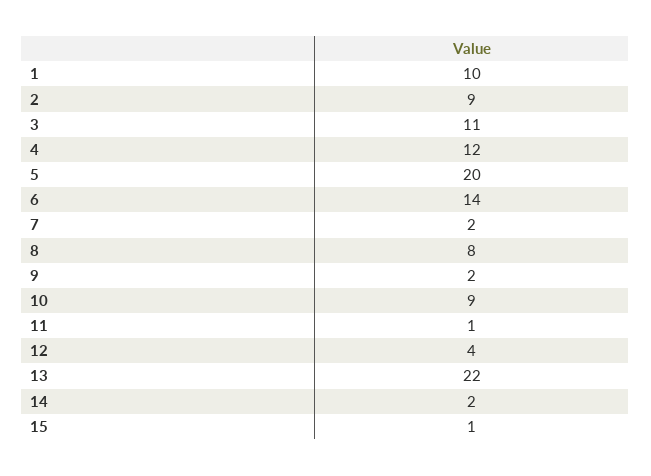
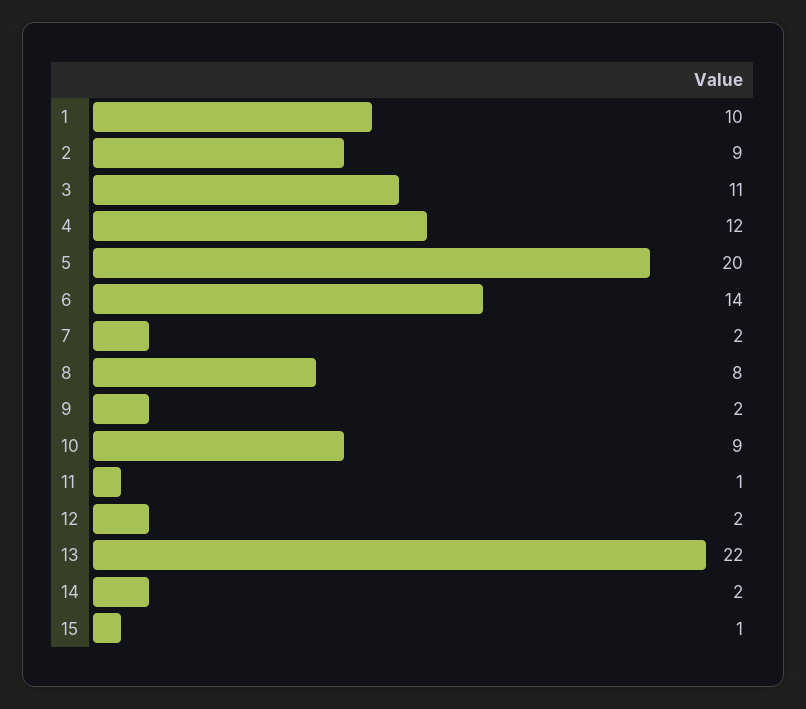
12: 4 -> 2

